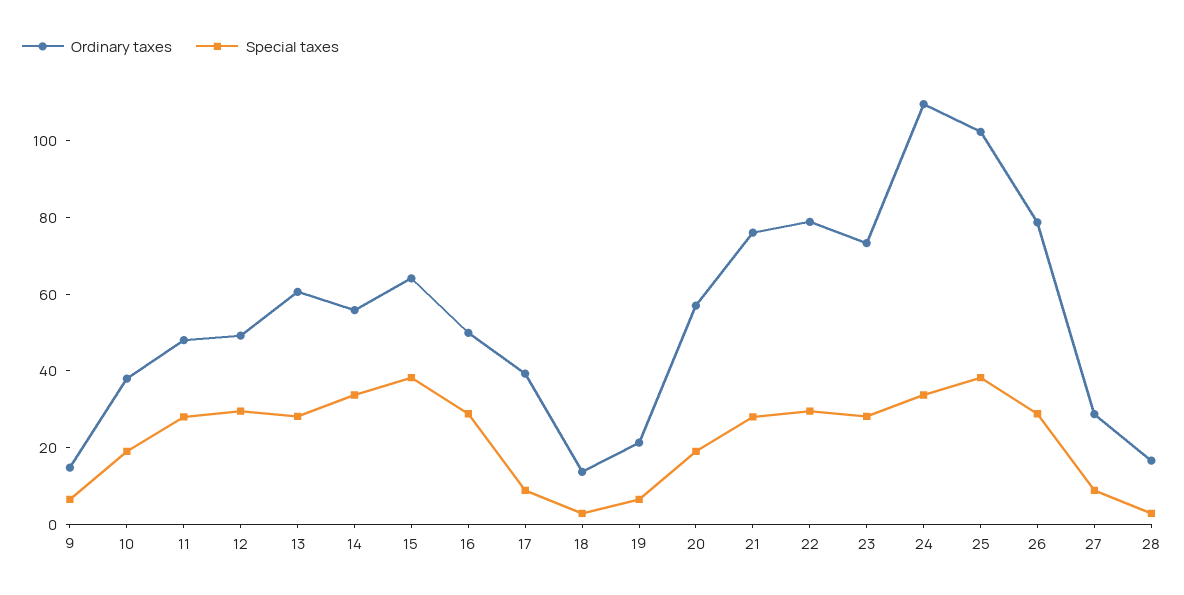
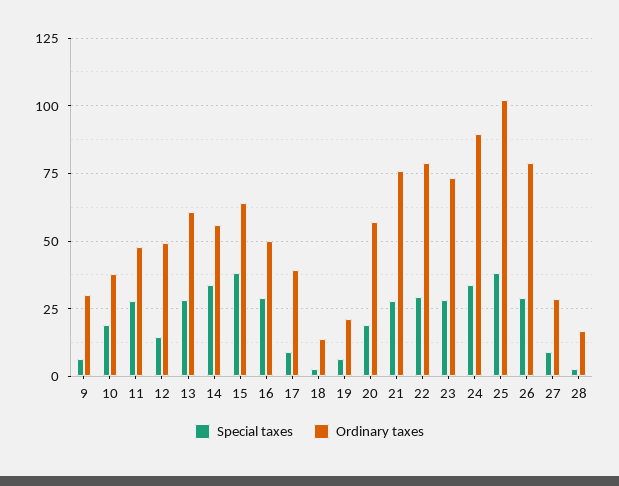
Ordinary taxes, 9: 15 -> 30
Special taxes, 12: 30 -> 15
Ordinary taxes, 24: 110 -> 90

